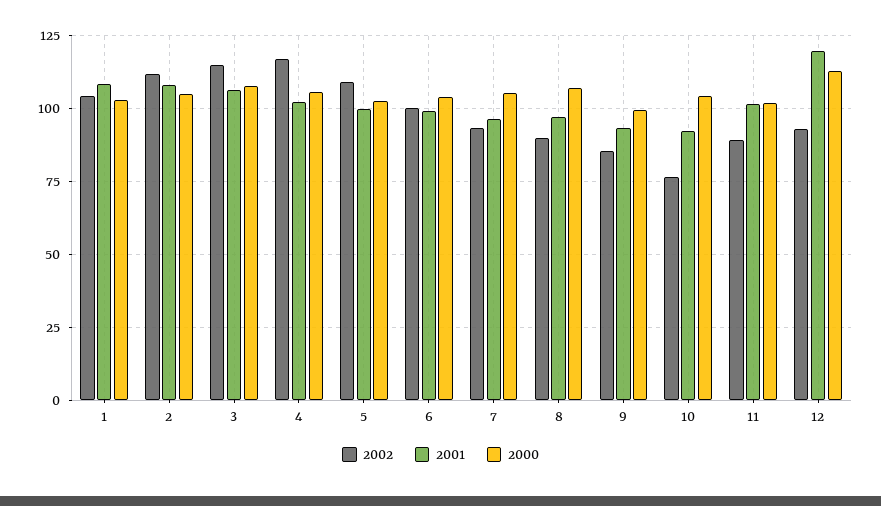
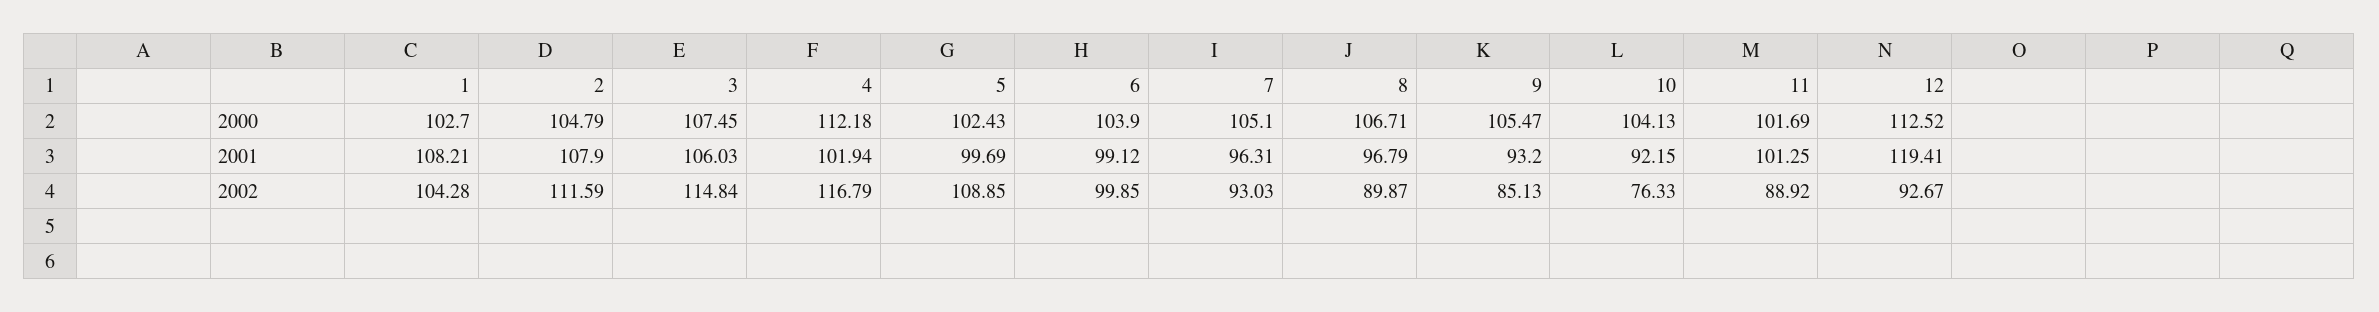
2000, 4: 105 -> 112.18
2000, 9: 100 -> 105.47

